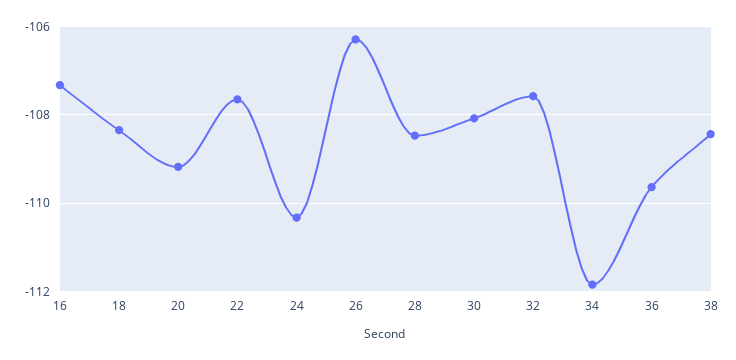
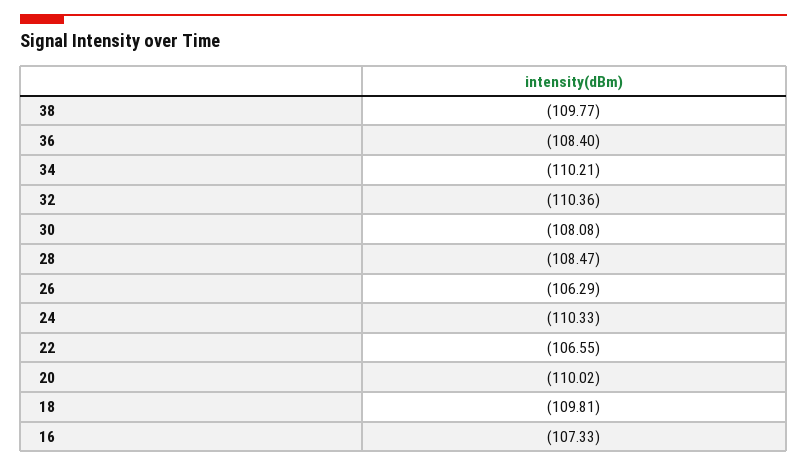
18: -108.4 -> -109.81
20: -109.2 -> -110.02
22: -107.6 -> -106.55
32: -107.6 -> -110.36
34: -111.8 -> -110.21
36: -109.6 -> -108.4
38: -108.4 -> -109.77

